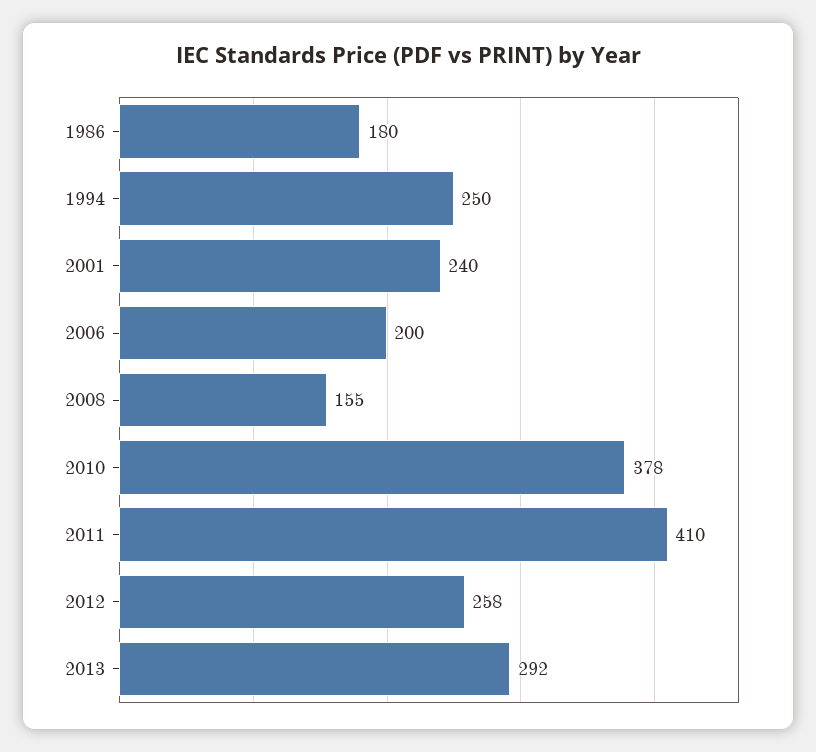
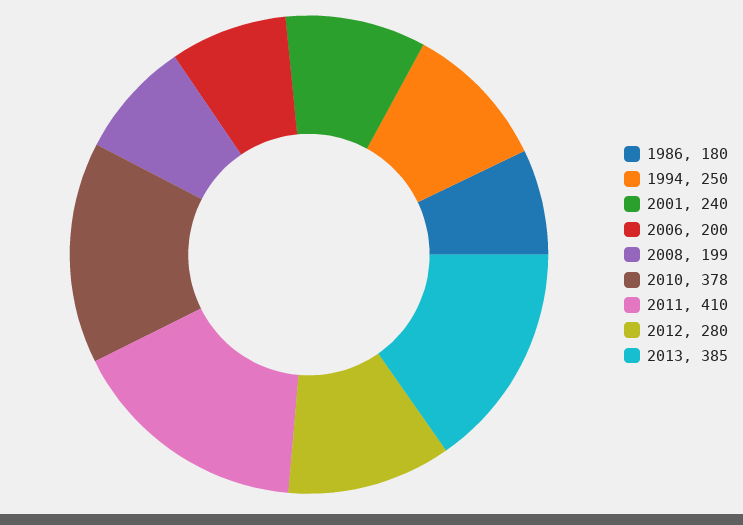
2008: 155 -> 199
2012: 258 -> 280
2013: 292 -> 385

